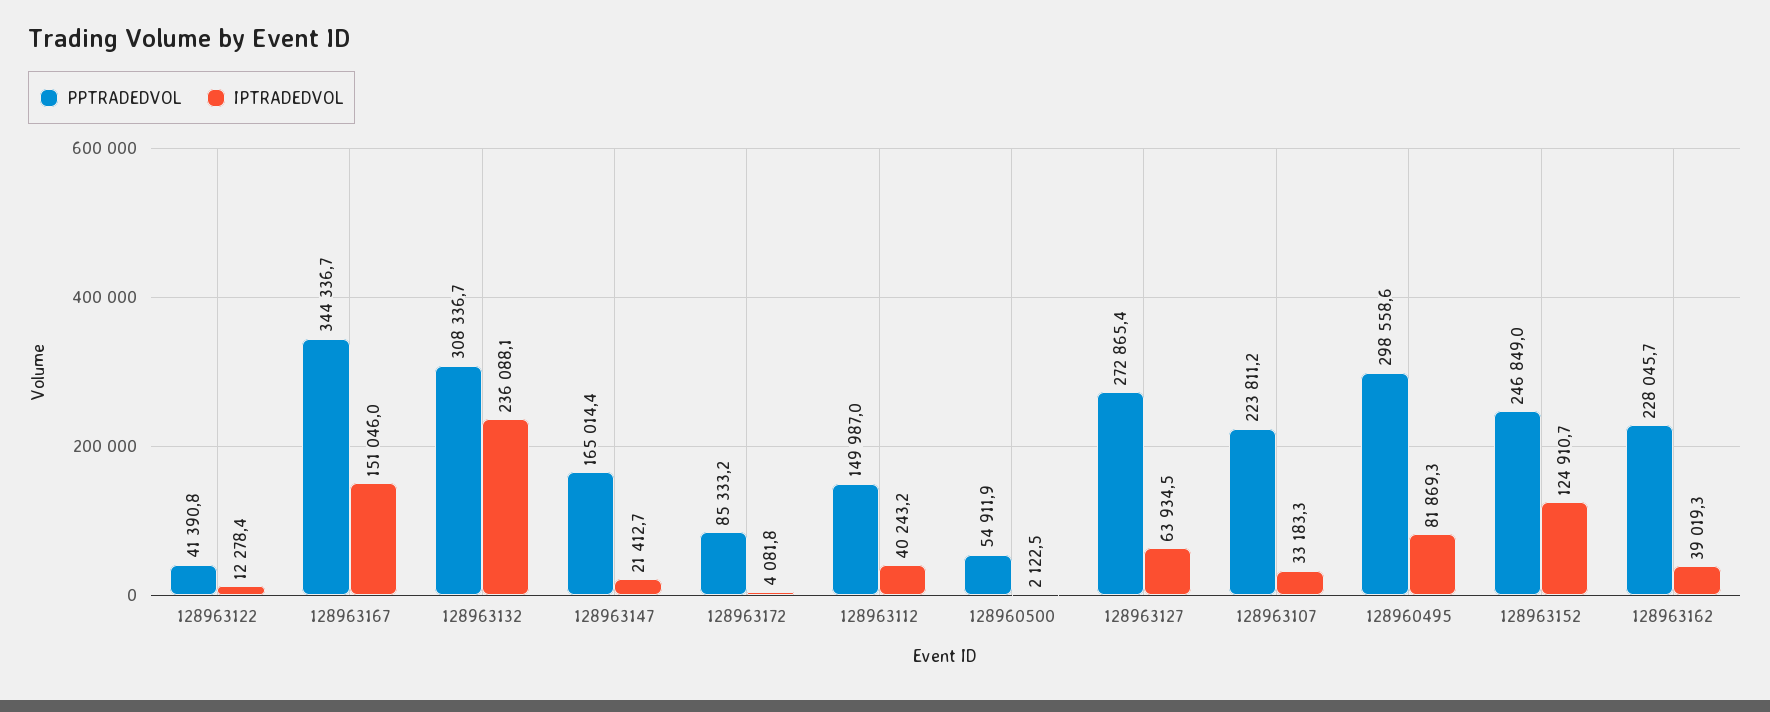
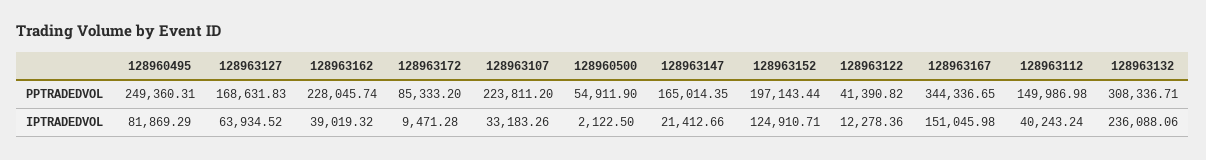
IPTRADEDVOL, 128963172: 4081.8 -> 9471.28
PPTRADEDVOL, 128963127: 272865.4 -> 168631.83
PPTRADEDVOL, 128960495: 298558.6 -> 249360.31
PPTRADEDVOL, 128963152: 246849 -> 197143.44

